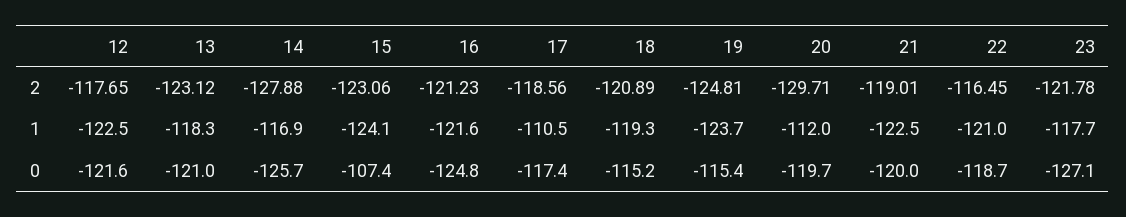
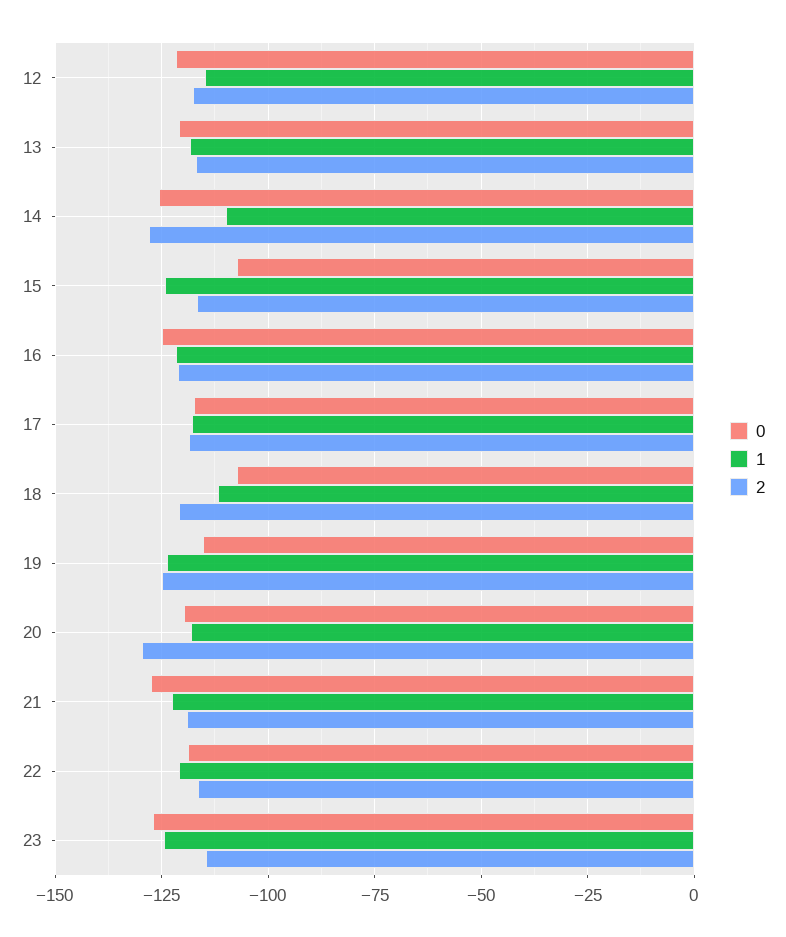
2, 13: -123.12 -> -117.5
2, 15: -123.06 -> -117.5
2, 23: -121.78 -> -115
1, 12: -122.5 -> -115
1, 14: -116.9 -> -110
1, 17: -110.5 -> -117.5
1, 18: -119.3 -> -112.5
1, 20: -112 -> -117.5
1, 23: -117.7 -> -125
0, 18: -115.2 -> -107.5
0, 21: -120 -> -127.5

